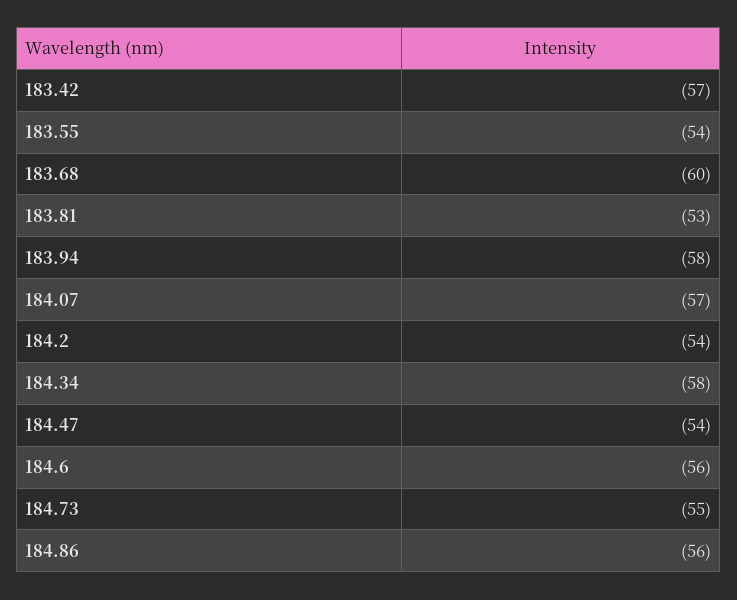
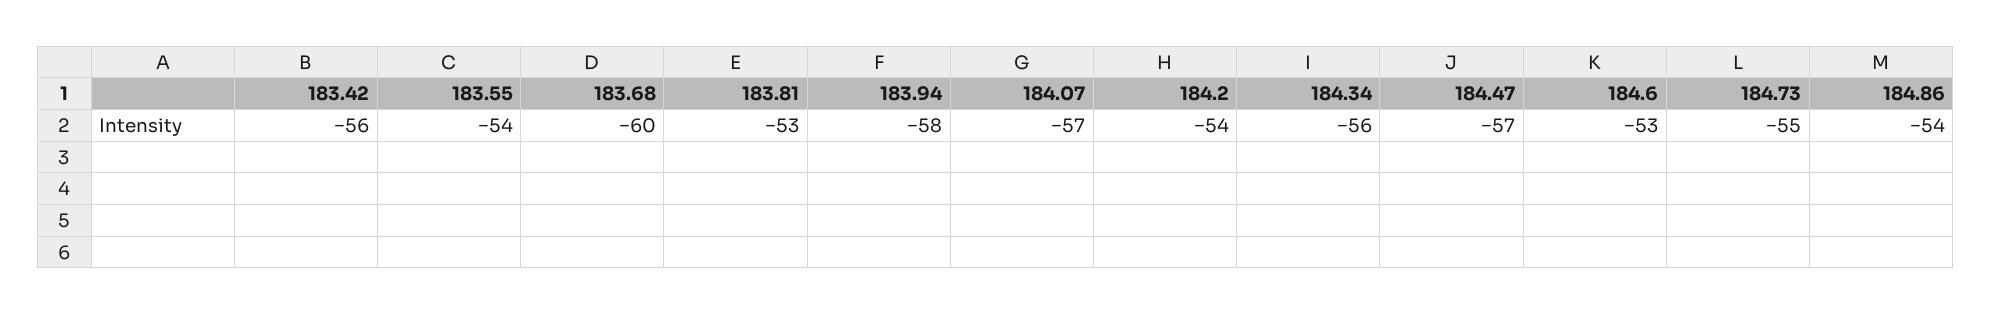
183.42: -57 -> -56
184.34: -58 -> -56
184.47: -54 -> -57
184.6: -56 -> -53
184.86: -56 -> -54

